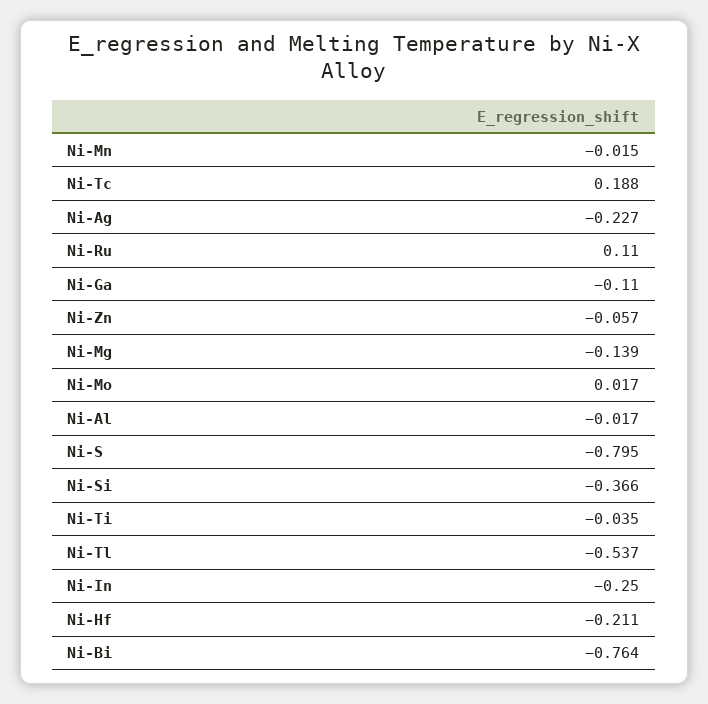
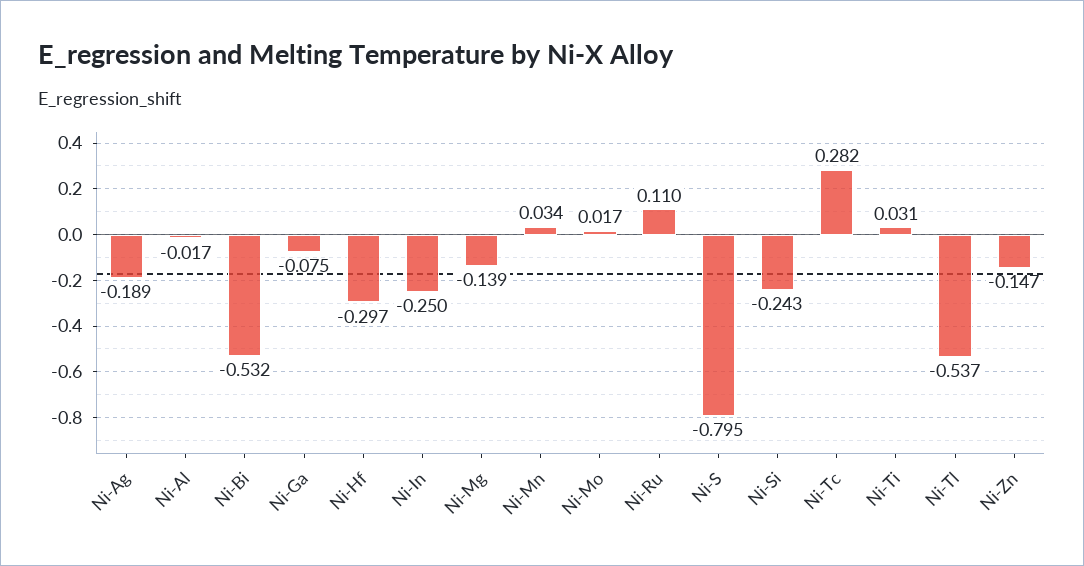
Ni-Mn: -0.015 -> 0.034
Ni-Tc: 0.188 -> 0.282
Ni-Ag: -0.227 -> -0.189
Ni-Ga: -0.11 -> -0.075
Ni-Zn: -0.057 -> -0.147
Ni-Si: -0.366 -> -0.243
Ni-Ti: -0.035 -> 0.031
Ni-Hf: -0.211 -> -0.297
Ni-Bi: -0.764 -> -0.532

